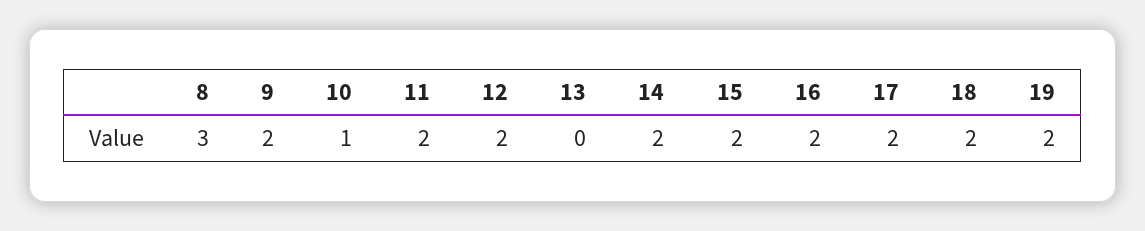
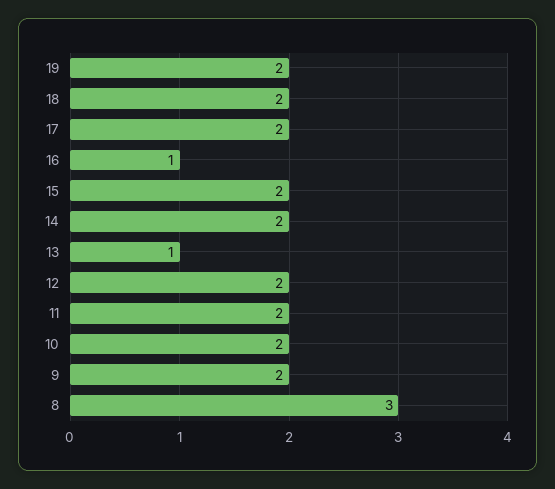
10: 1 -> 2
13: 0 -> 1
16: 2 -> 1

